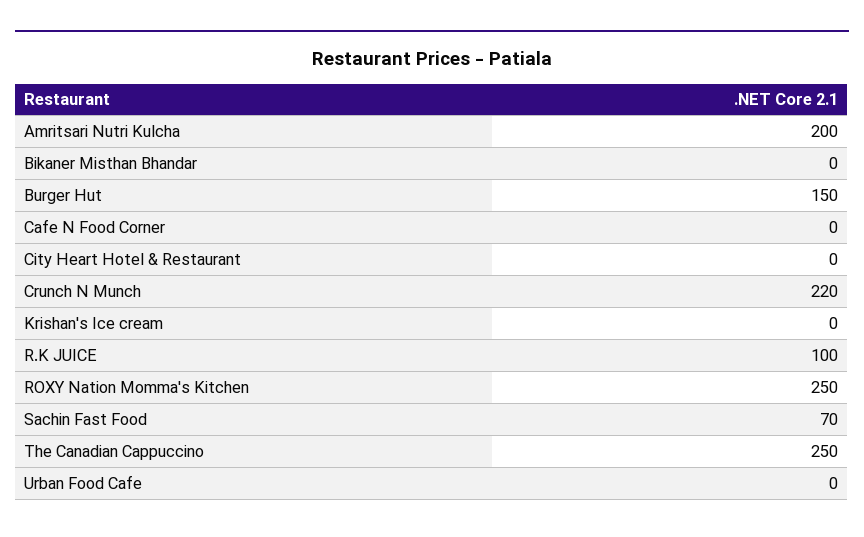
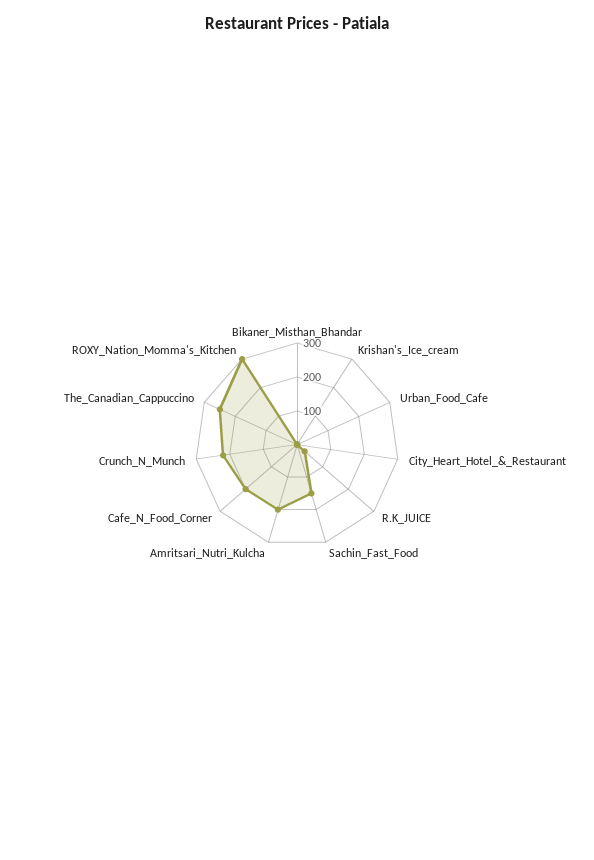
Burger Hut: 150 -> none
Cafe N Food Corner: 0 -> 200
R.K JUICE: 100 -> 25
ROXY Nation Momma's Kitchen: 250 -> 300
Sachin Fast Food: 70 -> 150

